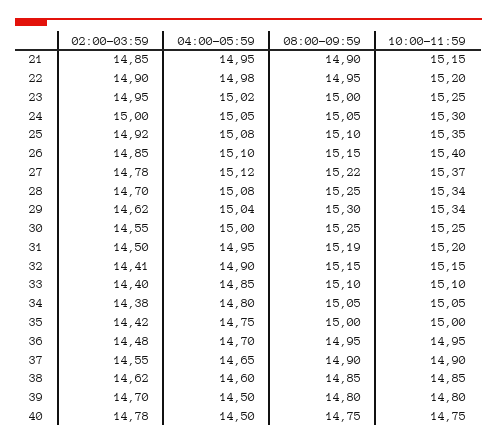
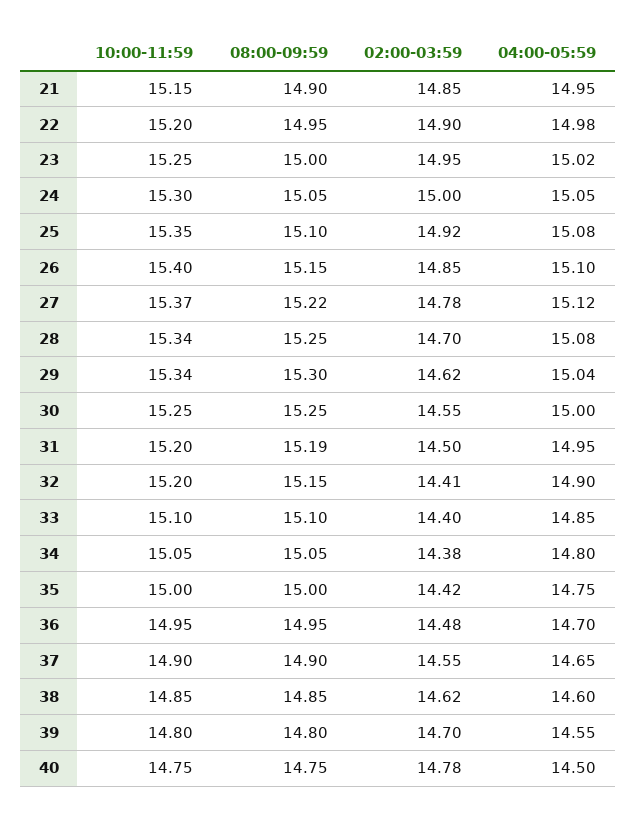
10:00-11:59, 32: 15.15 -> 15.2
04:00-05:59, 39: 14.5 -> 14.55

